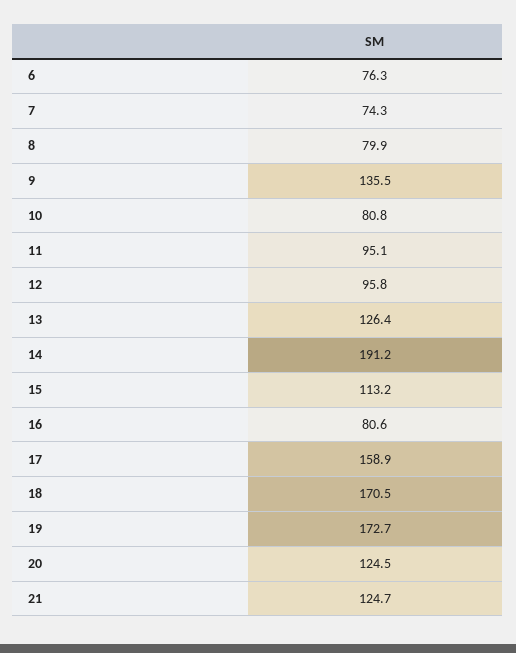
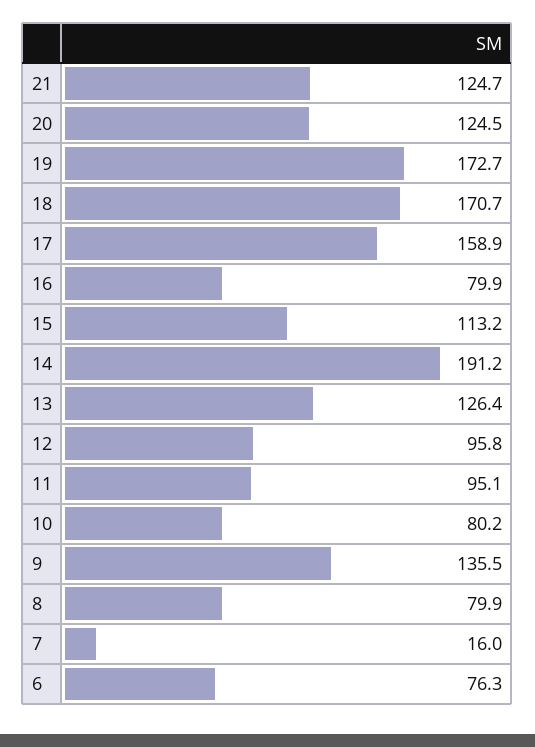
7: 74.3 -> 16
10: 80.8 -> 80.2
16: 80.6 -> 79.9
18: 170.5 -> 170.7

